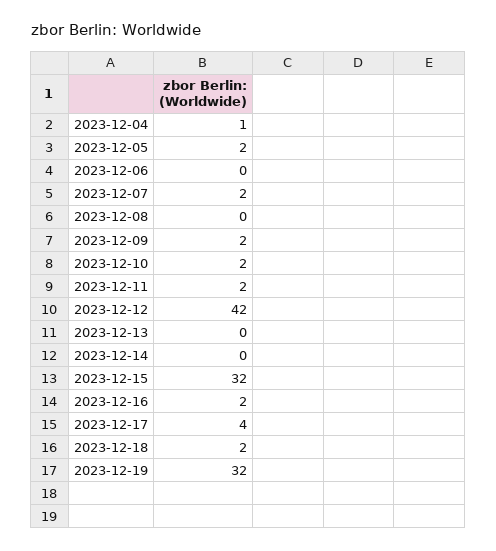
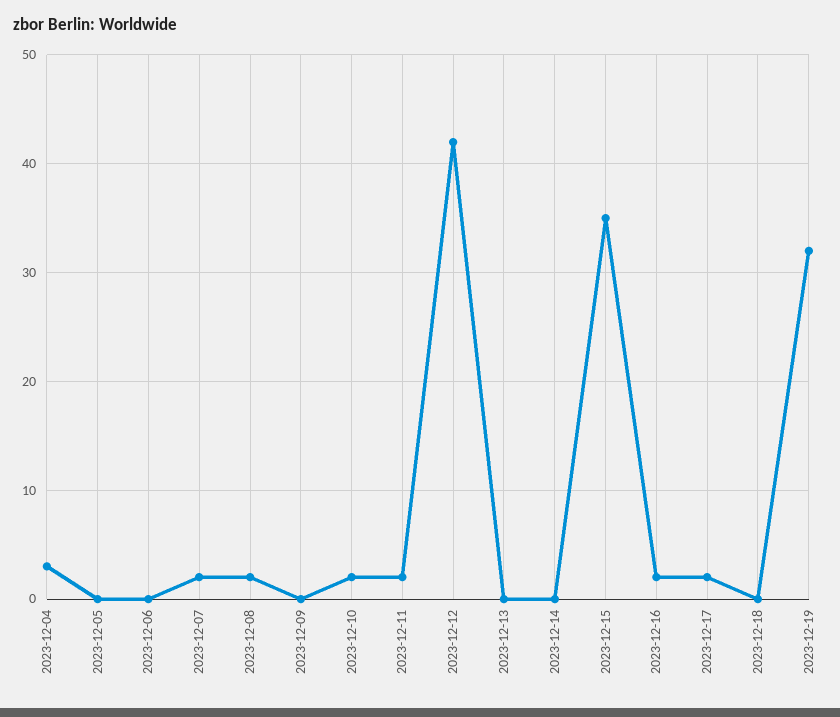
2023-12-04: 1 -> 3
2023-12-05: 2 -> 0
2023-12-08: 0 -> 2
2023-12-09: 2 -> 0
2023-12-15: 32 -> 35
2023-12-17: 4 -> 2
2023-12-18: 2 -> 0

